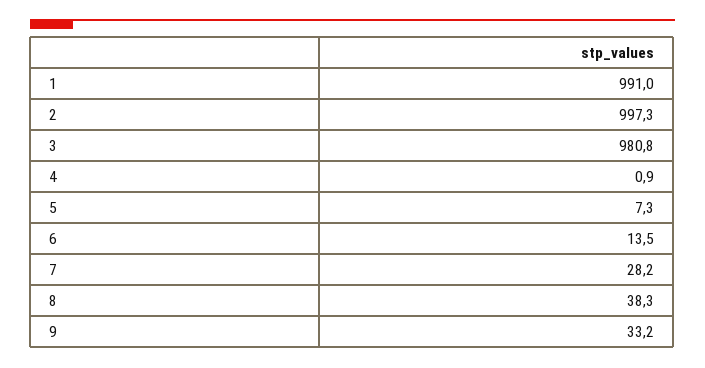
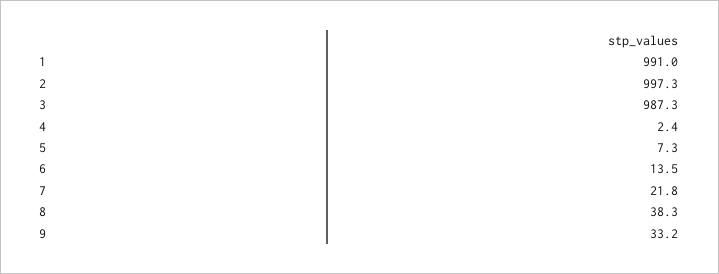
3: 980.8 -> 987.3
4: 0.9 -> 2.4
7: 28.2 -> 21.8

